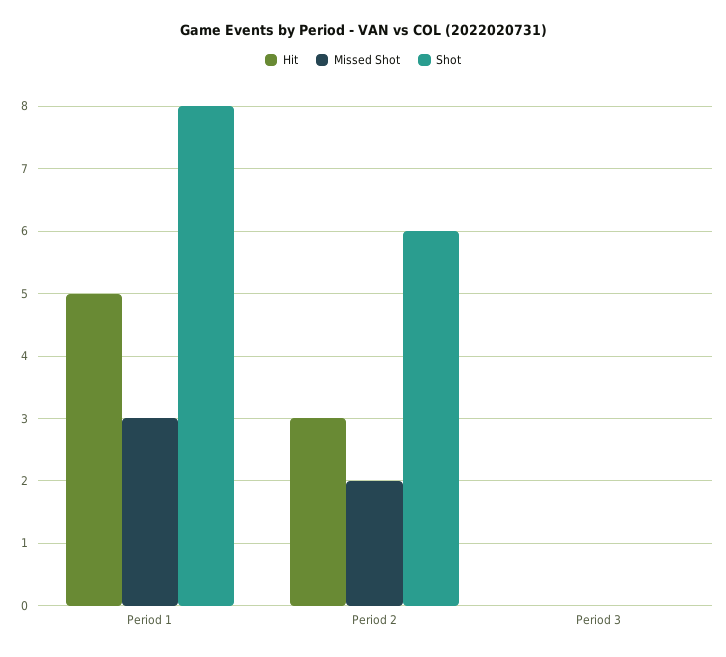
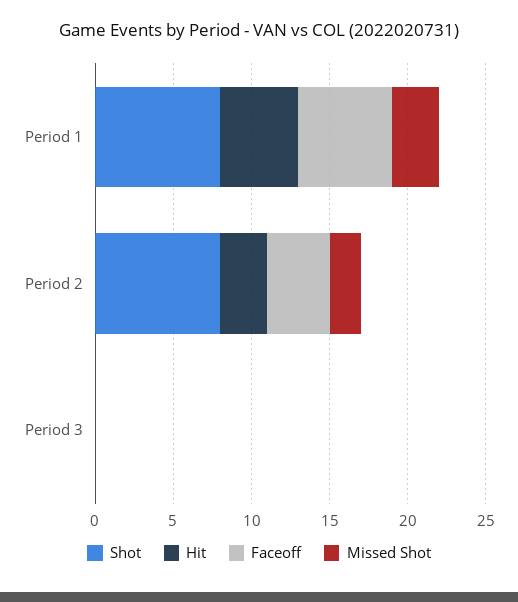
Shot, Period 2: 6 -> 8
Faceoff, Period 1: none -> 6
Faceoff, Period 2: none -> 4
Faceoff, Period 3: none -> 0

